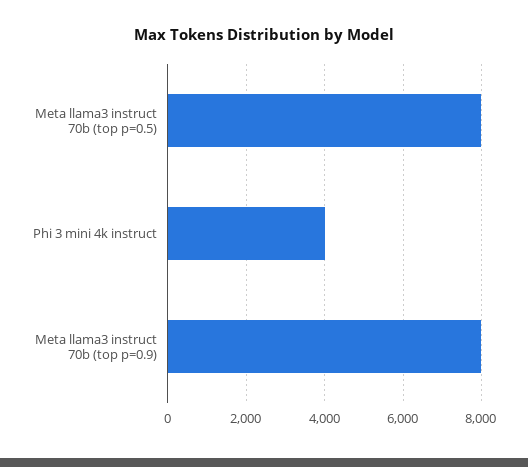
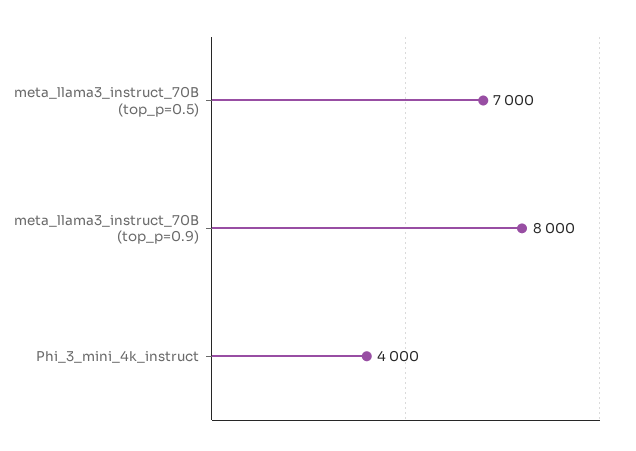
Meta llama3 instruct 70b (top p=0.5): 8000 -> 7000

